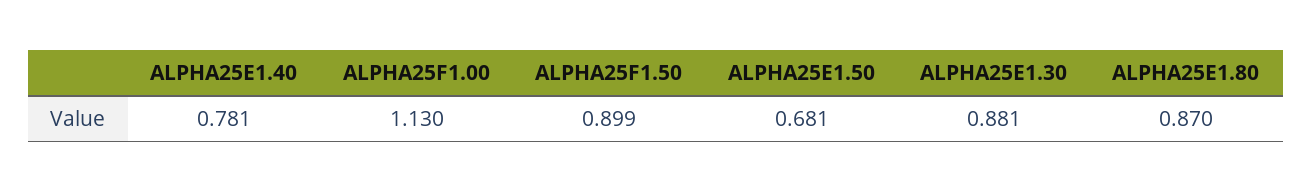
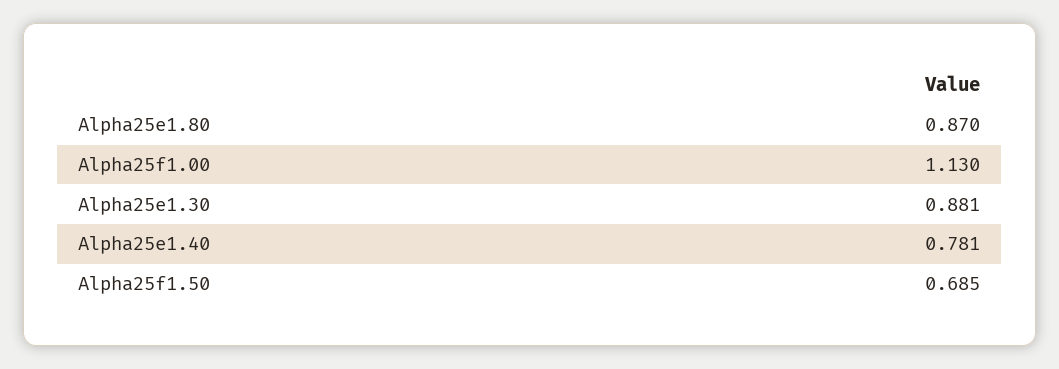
ALPHA25F1.50: 0.899 -> 0.685
ALPHA25E1.50: 0.681 -> none

